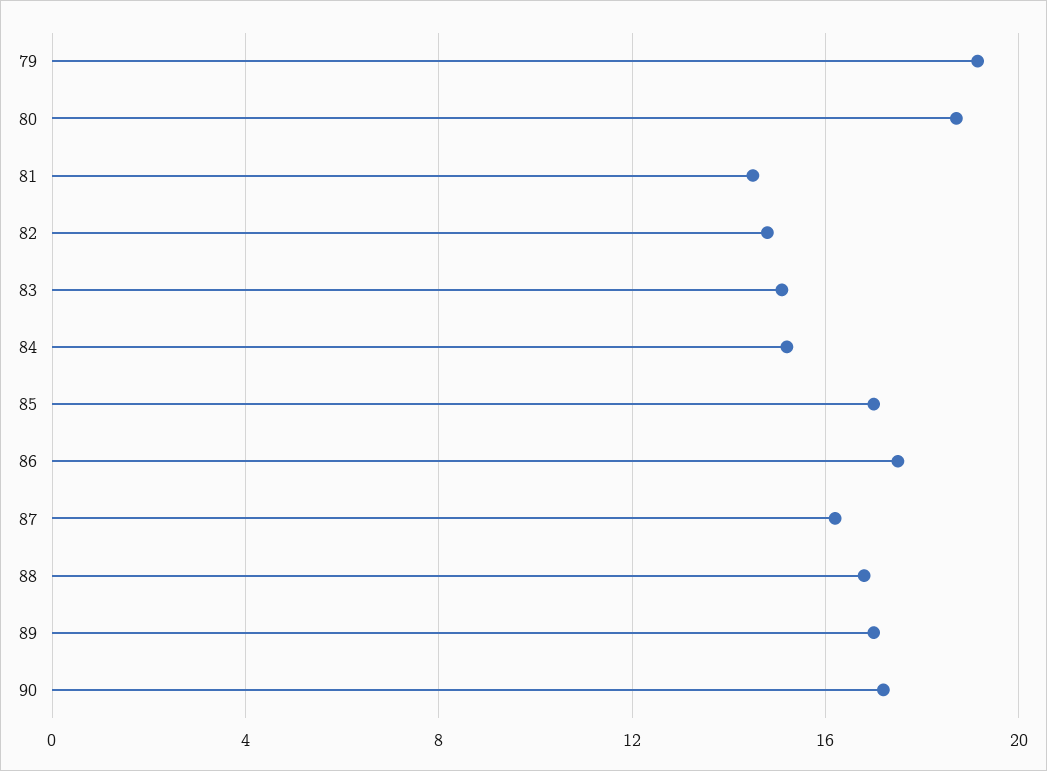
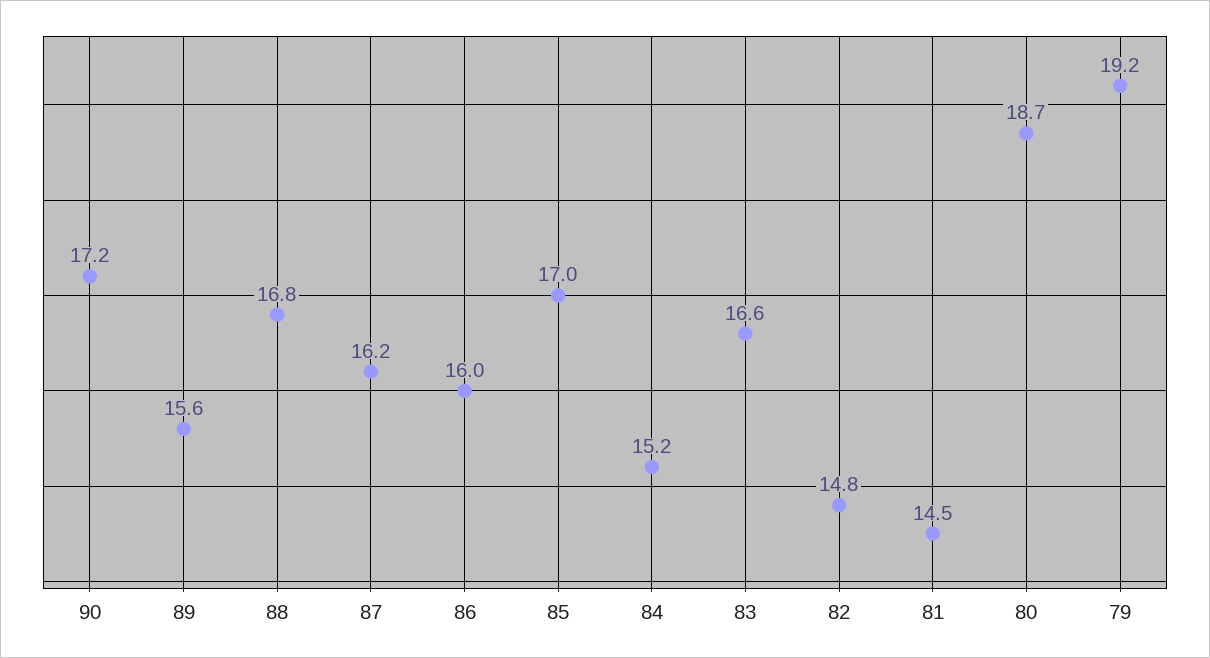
83: 15 -> 16.6
86: 17.5 -> 16
89: 17 -> 15.6

